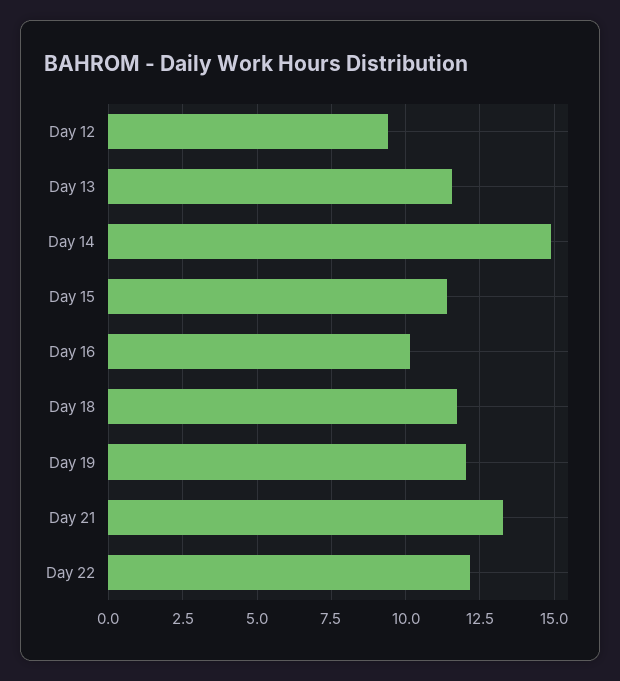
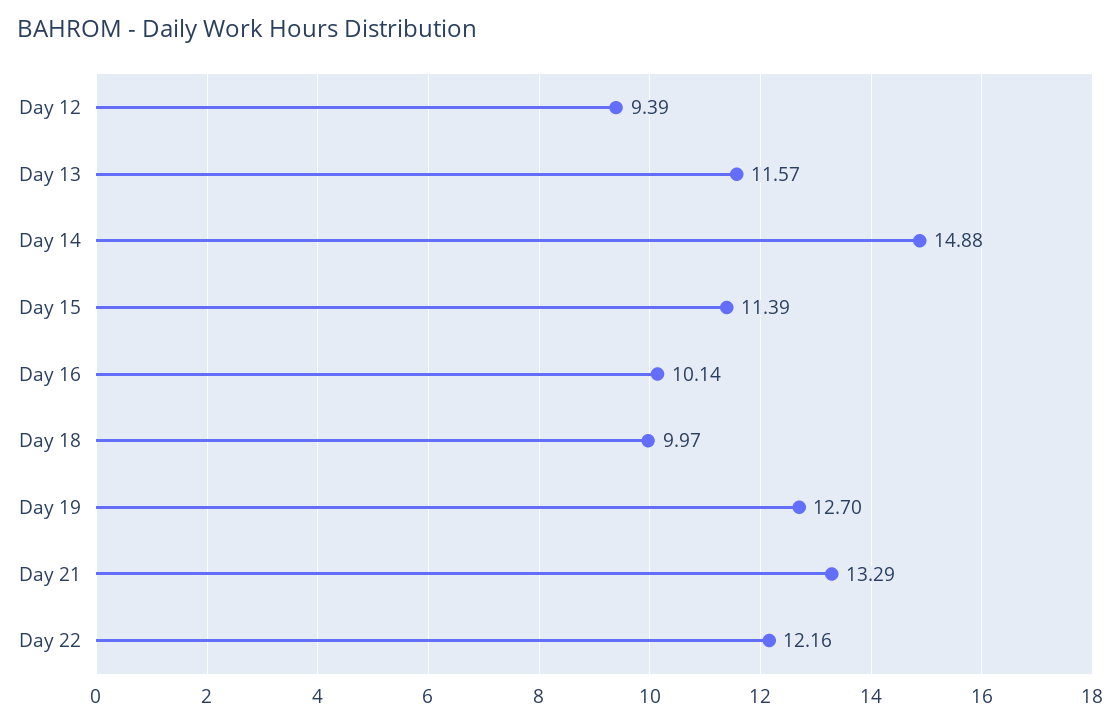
Day 18: 11.75 -> 9.97
Day 19: 12 -> 12.7

